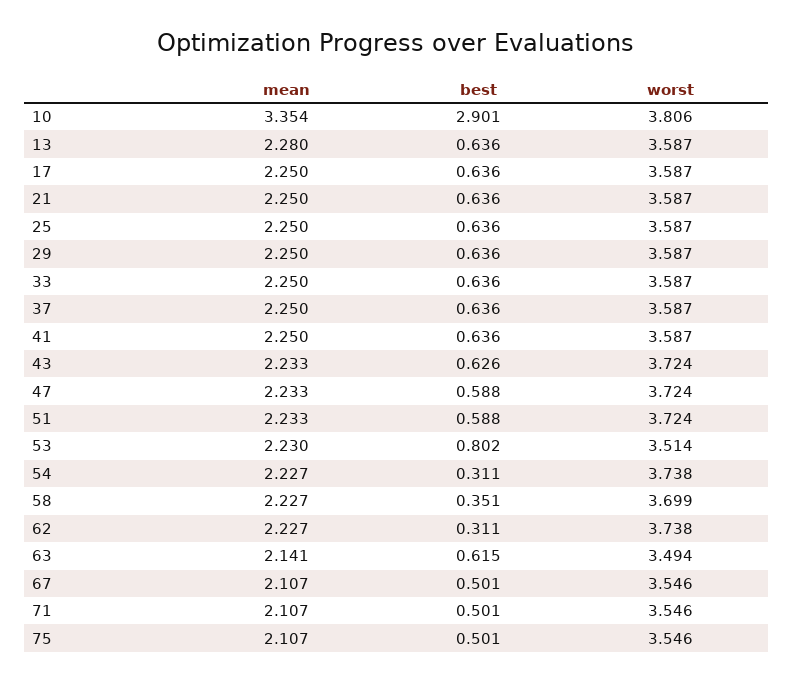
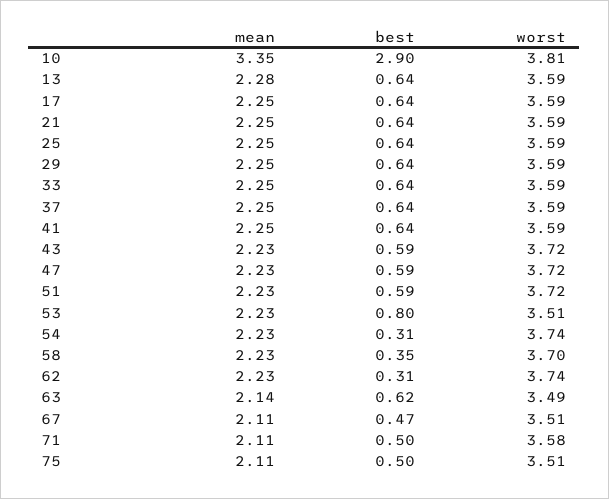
best, 43: 0.626 -> 0.59
best, 67: 0.501 -> 0.47
worst, 67: 3.546 -> 3.51
worst, 71: 3.546 -> 3.58
worst, 75: 3.546 -> 3.51

